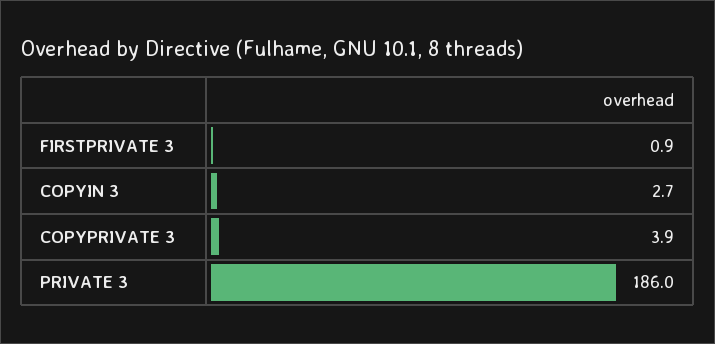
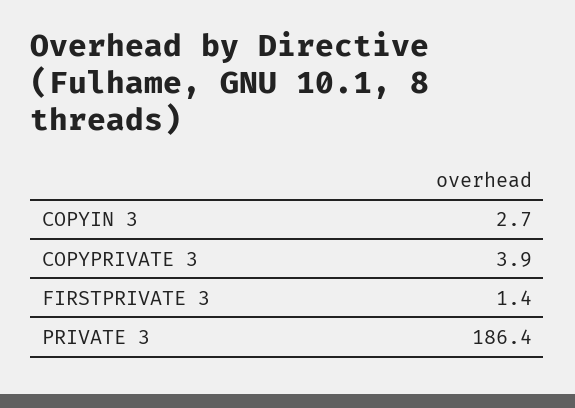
FIRSTPRIVATE 3: 0.9 -> 1.4
PRIVATE 3: 186 -> 186.4

